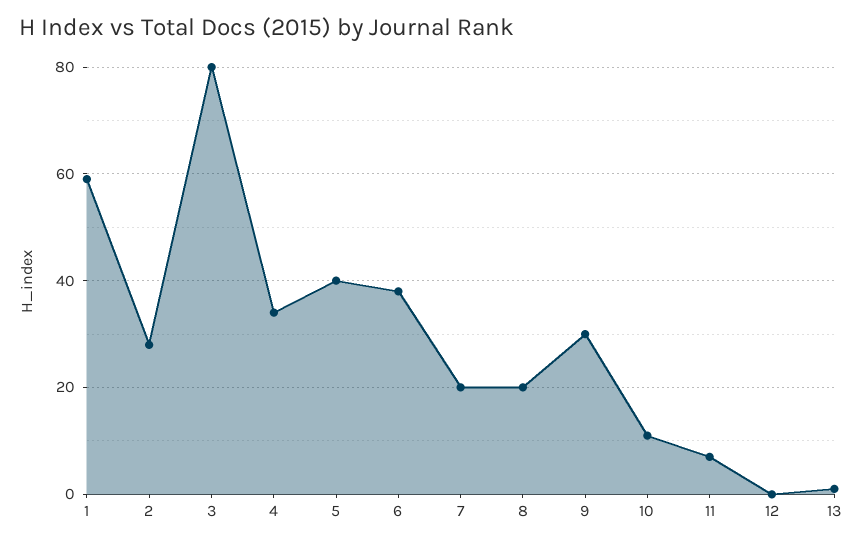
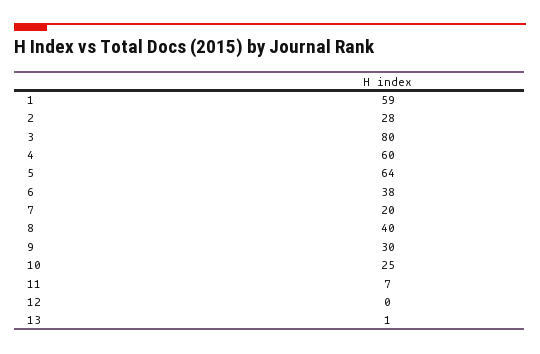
4: 35 -> 60
5: 40 -> 64
8: 20 -> 40
10: 10 -> 25

